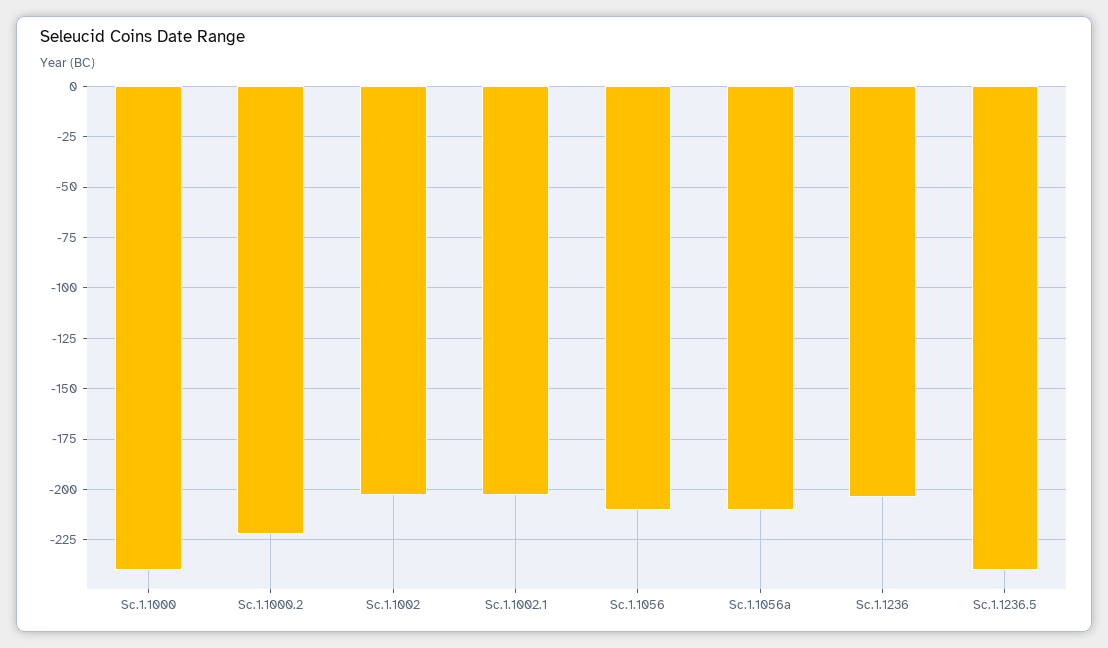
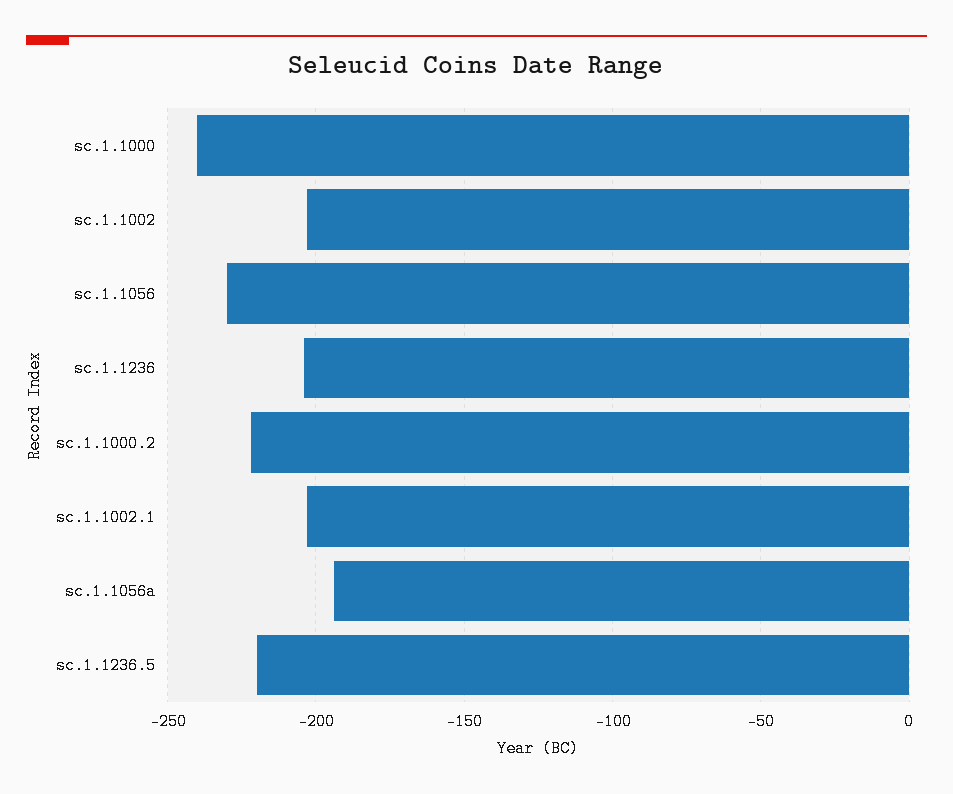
Sc.1.1056: -210 -> -230
Sc.1.1056a: -210 -> -195
Sc.1.1236.5: -240 -> -220

